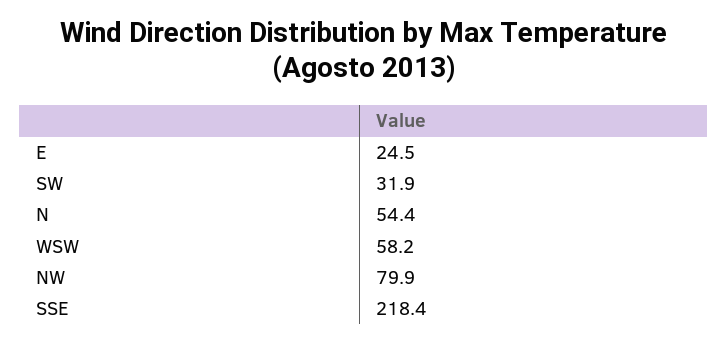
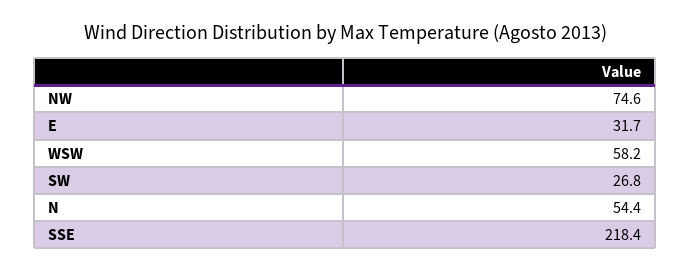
E: 24.5 -> 31.7
SW: 31.9 -> 26.8
NW: 79.9 -> 74.6

